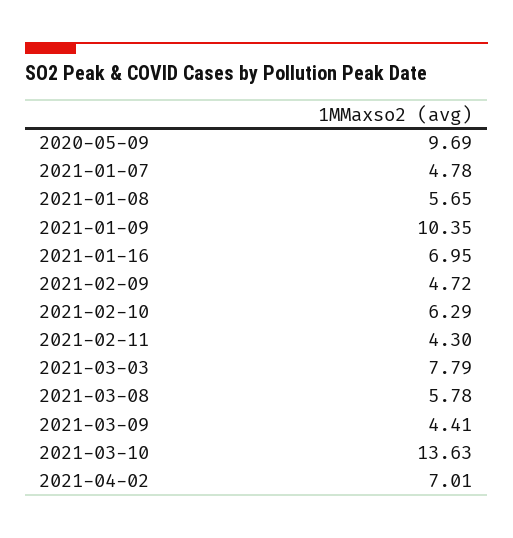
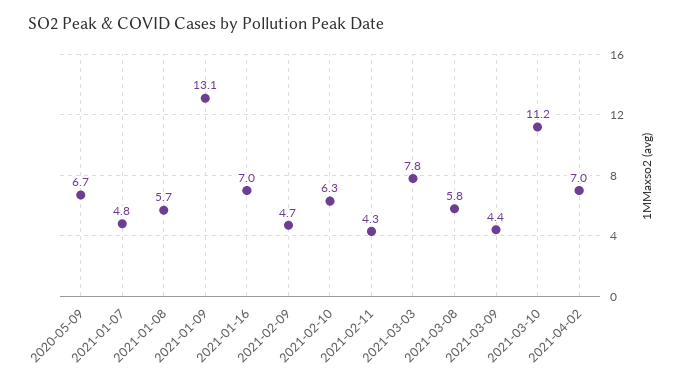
2020-05-09: 9.69 -> 6.7
2021-01-09: 10.35 -> 13.1
2021-03-10: 13.63 -> 11.2

